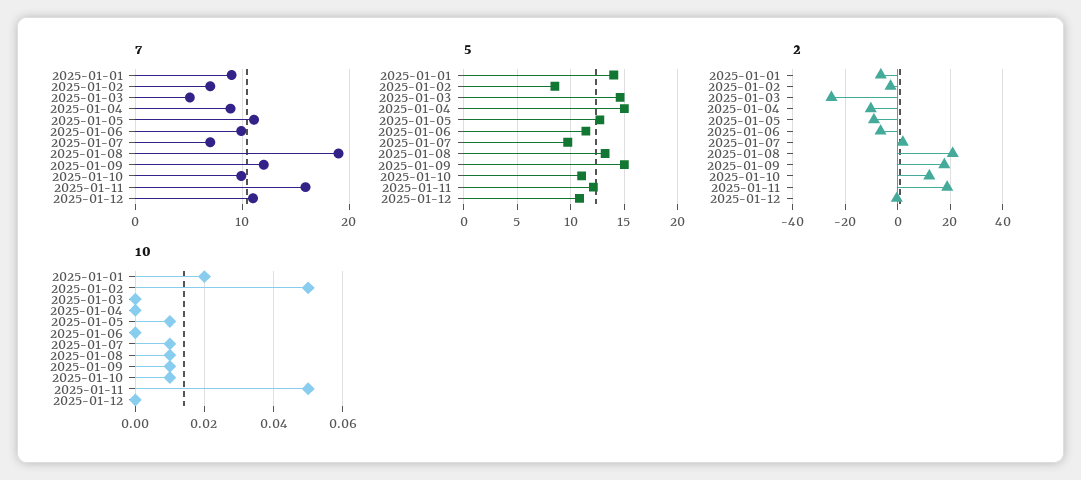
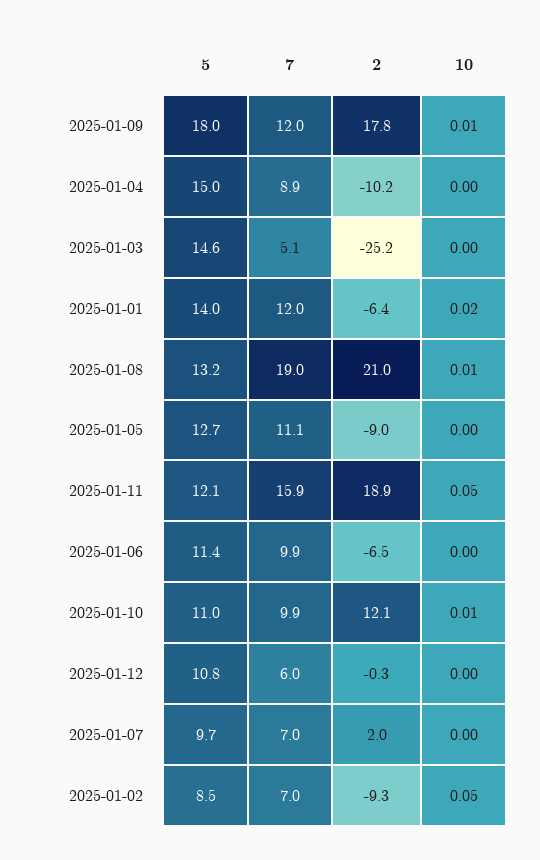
7, 2025-01-01: 9 -> 12
7, 2025-01-12: 11 -> 6
5, 2025-01-09: 15 -> 18
2, 2025-01-02: -2.5 -> -9.3
10, 2025-01-05: 0.01 -> 0
10, 2025-01-07: 0.01 -> 0

